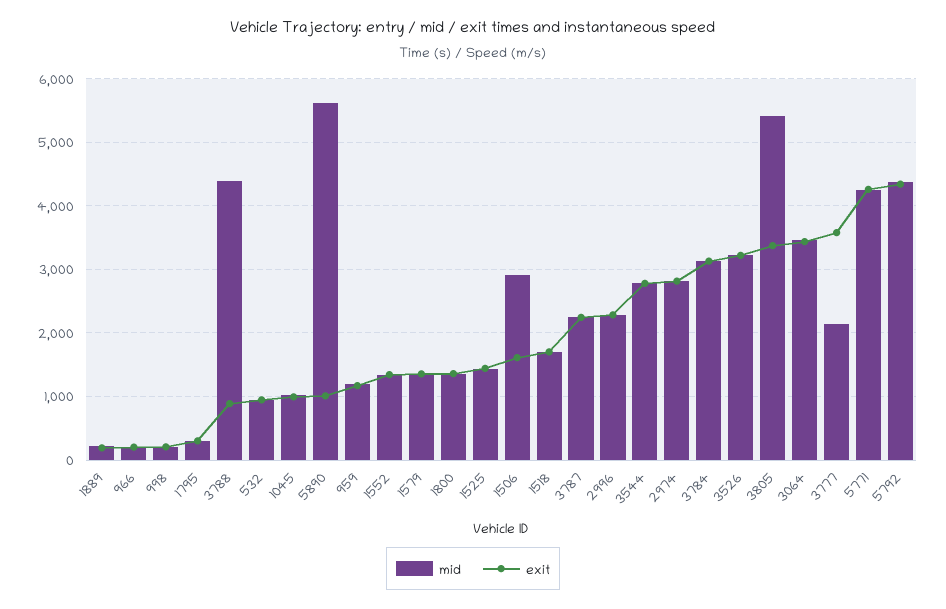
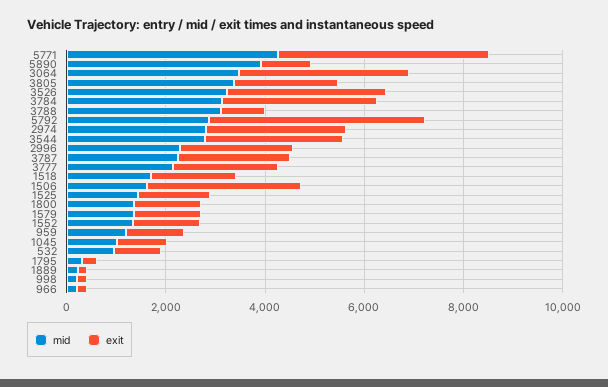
mid, 3788: 4400 -> 3000
mid, 5890: 5600 -> 4000
mid, 1506: 2900 -> 1500
exit, 1506: 1600 -> 3000
mid, 3805: 5400 -> 3500
exit, 3805: 3400 -> 2000
exit, 3777: 3600 -> 2000
mid, 5792: 4400 -> 3000

